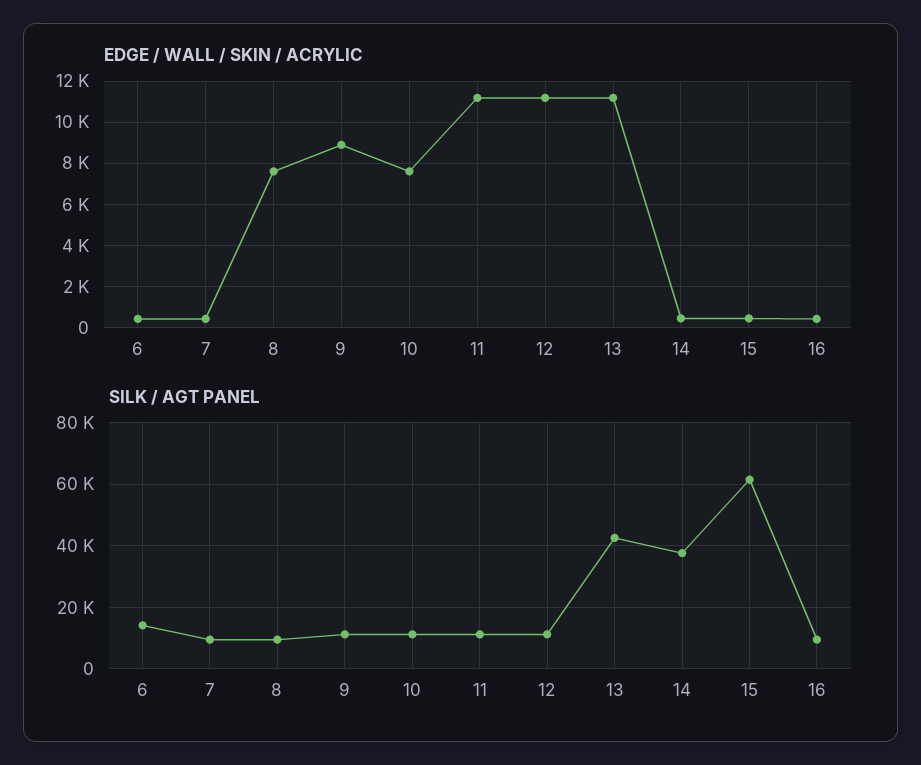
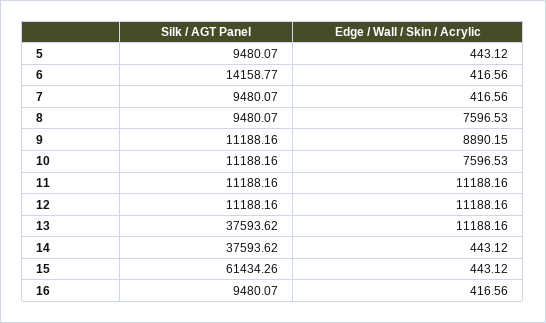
SILK / AGT PANEL, 13: 42000 -> 37593.62
SILK / AGT PANEL, 5: none -> 9480.07
EDGE / WALL / SKIN / ACRYLIC, 5: none -> 443.12

